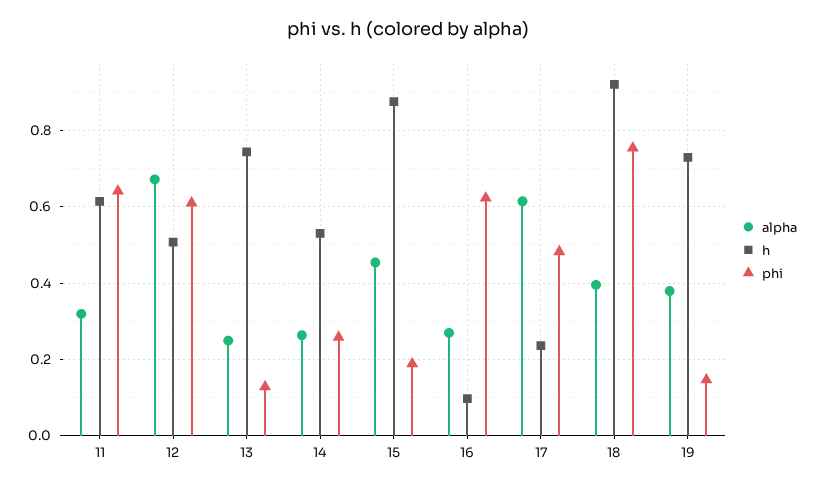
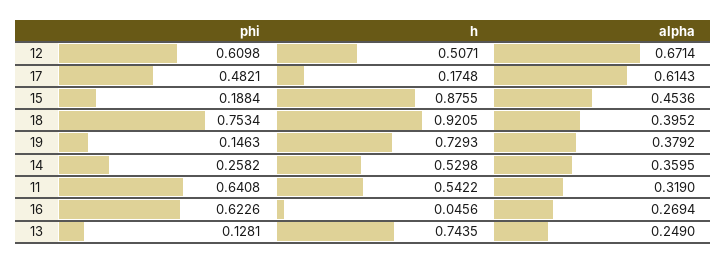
h, 11: 0.62 -> 0.5422
alpha, 14: 0.26 -> 0.3595
h, 16: 0.1 -> 0.0456
h, 17: 0.24 -> 0.1748

